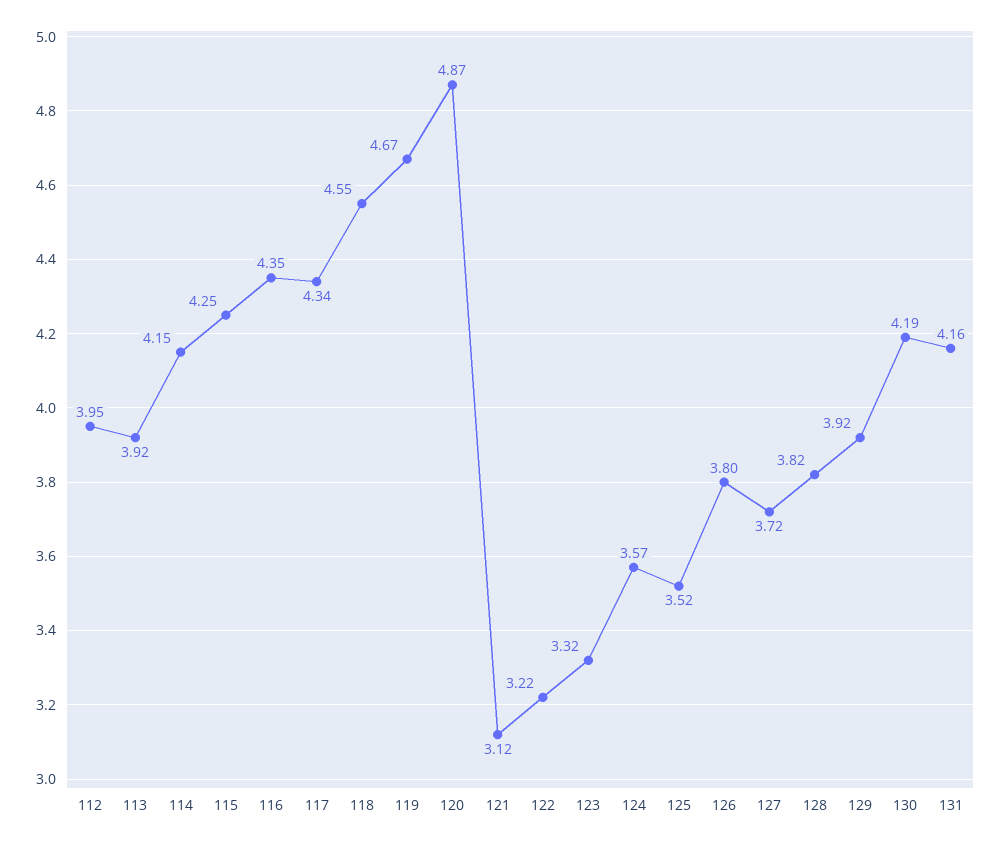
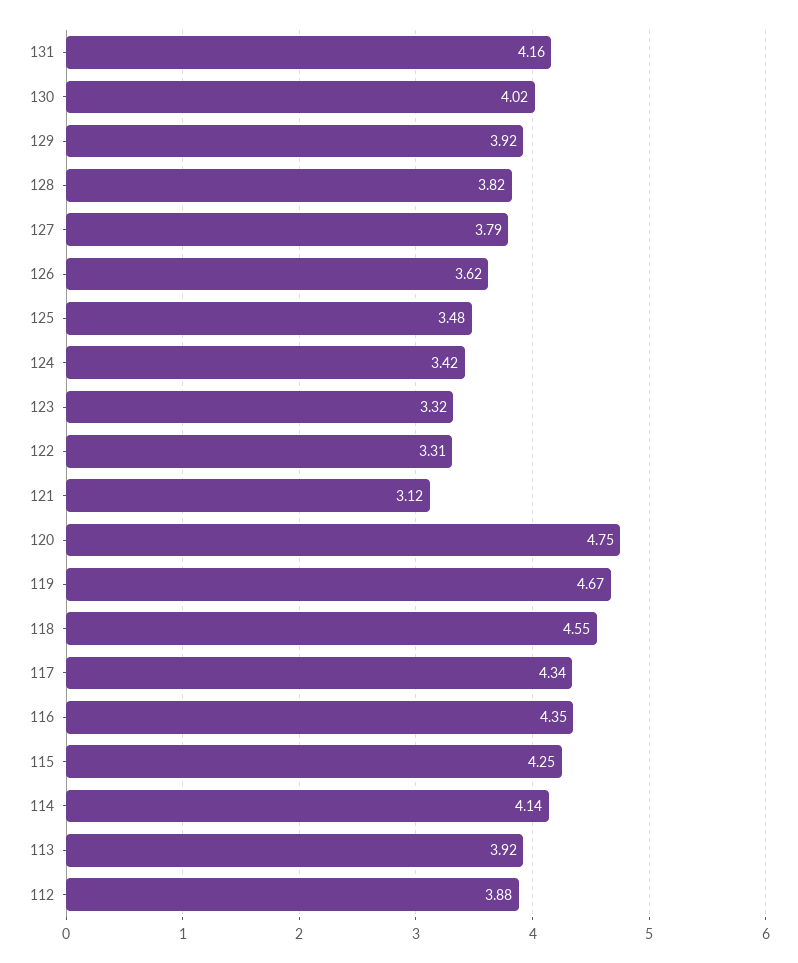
112: 3.95 -> 3.88
114: 4.15 -> 4.14
120: 4.87 -> 4.75
122: 3.22 -> 3.31
124: 3.57 -> 3.42
125: 3.52 -> 3.48
126: 3.8 -> 3.62
127: 3.72 -> 3.79
130: 4.19 -> 4.02

